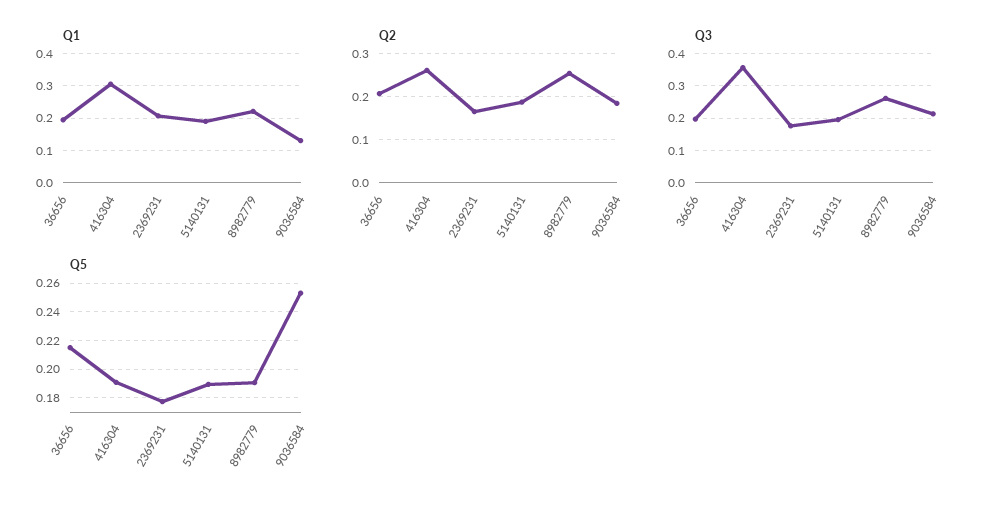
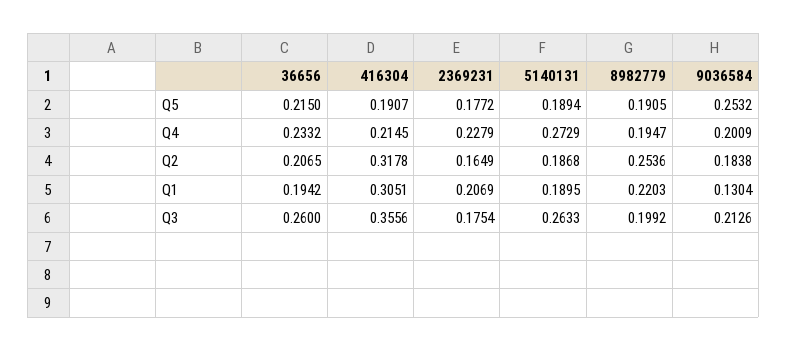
Q2, 416304: 0.26 -> 0.3178
Q3, 36656: 0.2 -> 0.26
Q3, 5140131: 0.2 -> 0.2633
Q3, 8982779: 0.26 -> 0.1992
Q4, 36656: none -> 0.2332
Q4, 416304: none -> 0.2145
Q4, 2369231: none -> 0.2279
Q4, 5140131: none -> 0.2729
Q4, 8982779: none -> 0.1947
Q4, 9036584: none -> 0.2009

